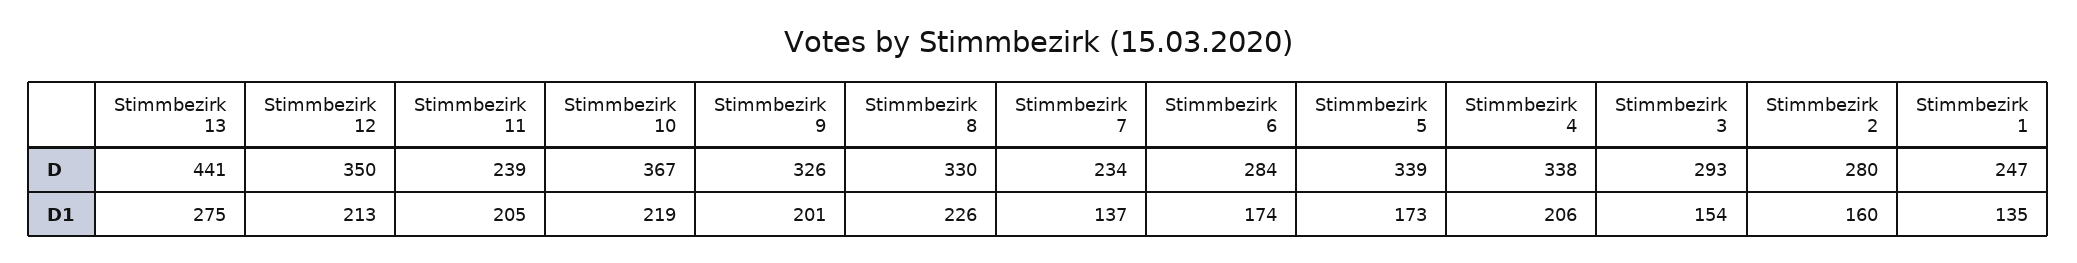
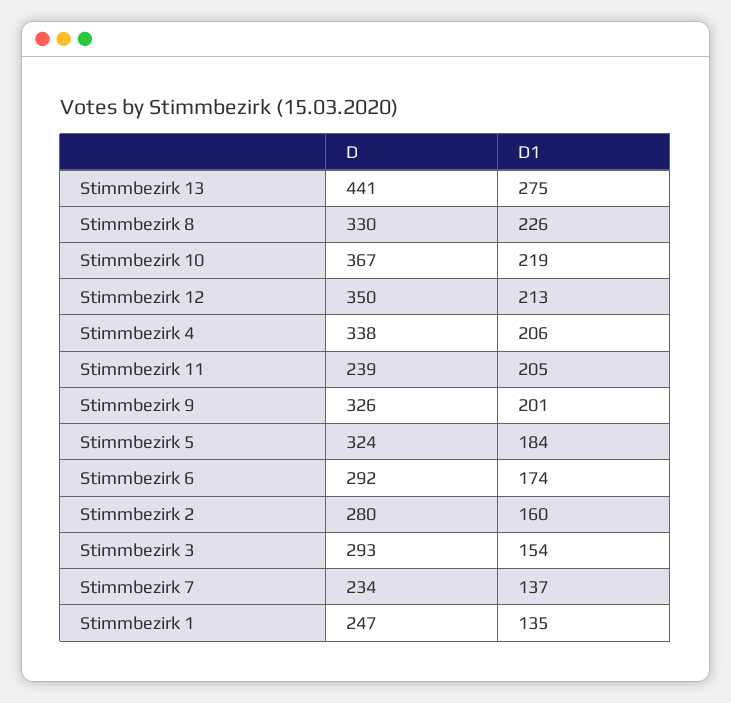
Stimmbezirk 6, D: 284 -> 292
Stimmbezirk 5, D: 339 -> 324
Stimmbezirk 5, D1: 173 -> 184

